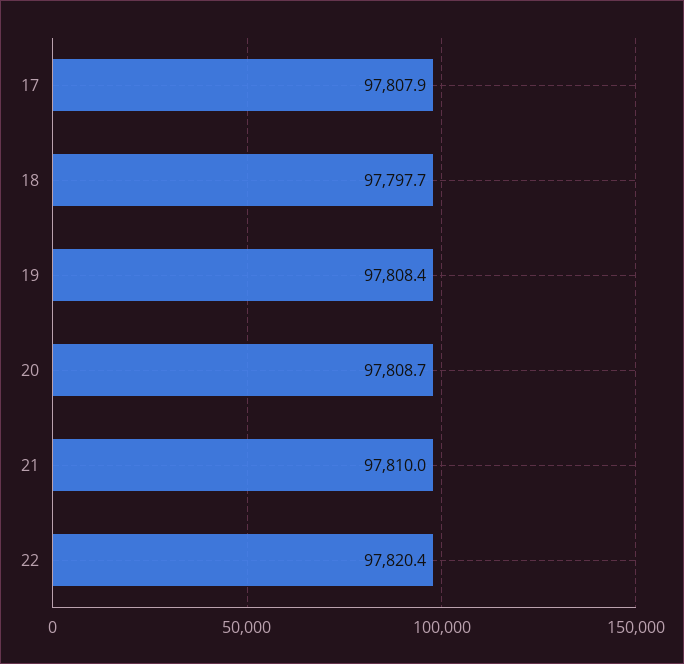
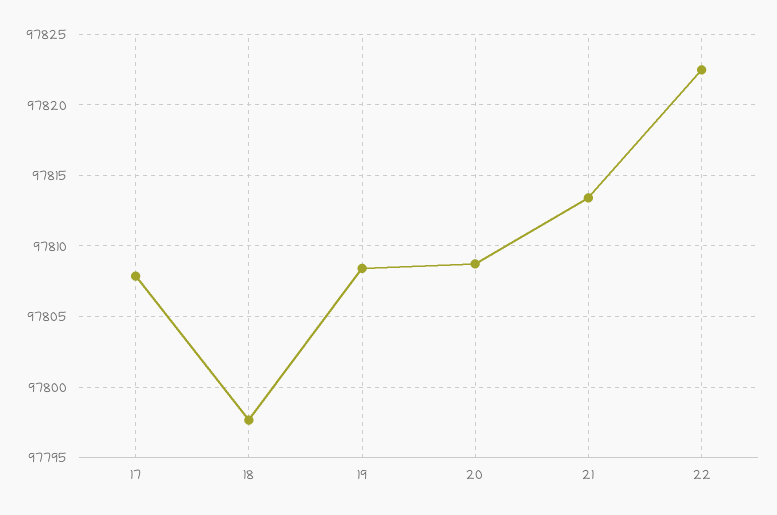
21: 97810 -> 97813.5
22: 97820.4 -> 97822.5

